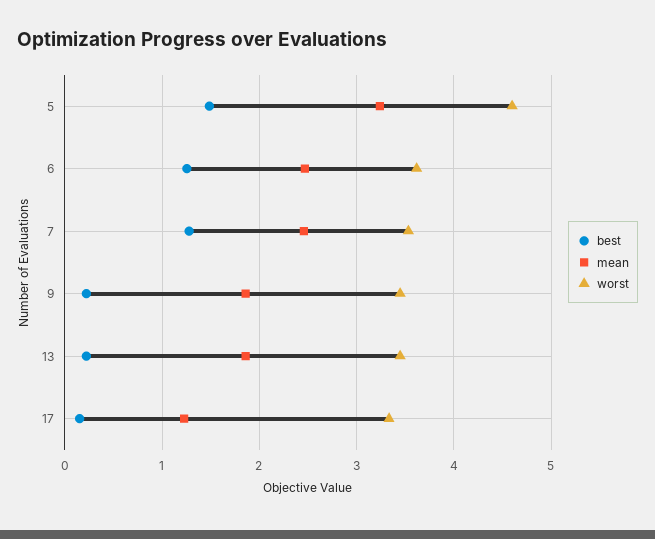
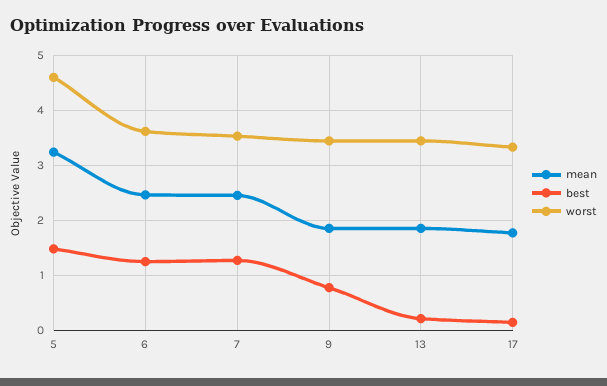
best, 9: 0.2 -> 0.8
mean, 17: 1.2 -> 1.8

